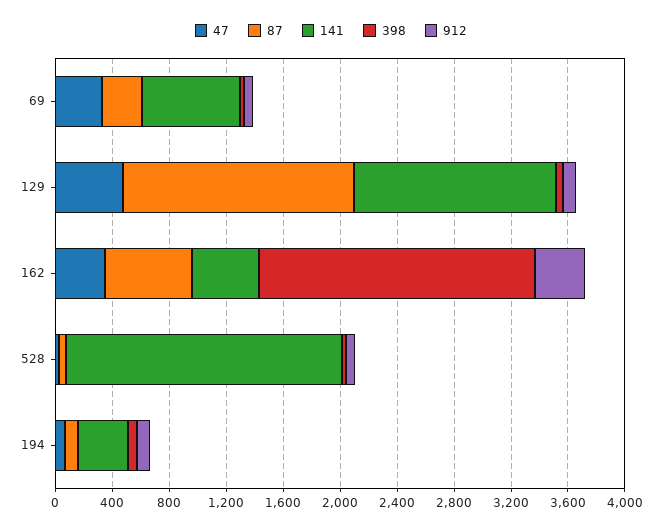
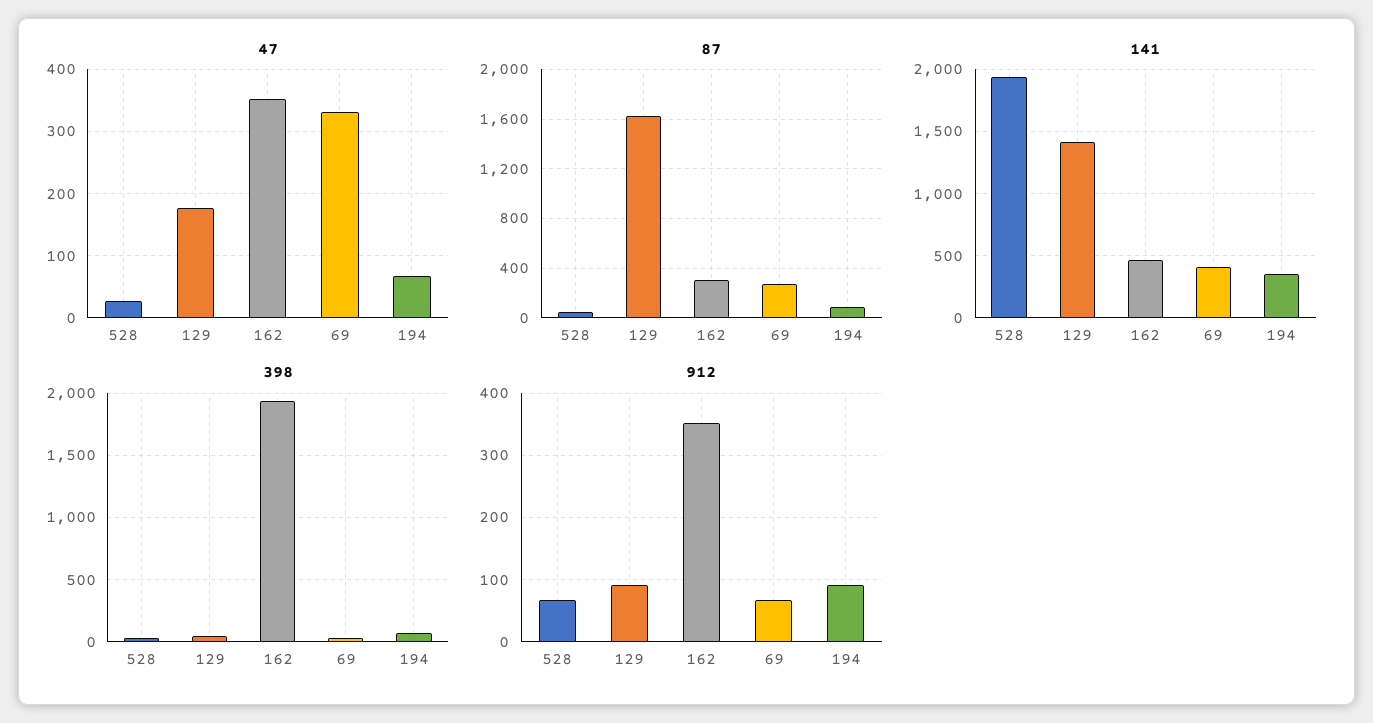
141, 69: 700 -> 400
47, 129: 500 -> 180
87, 162: 600 -> 300

